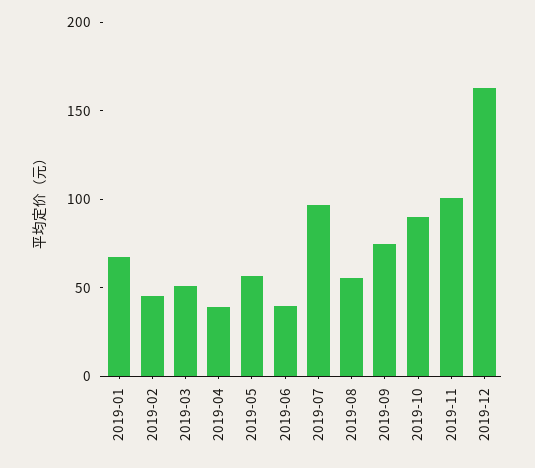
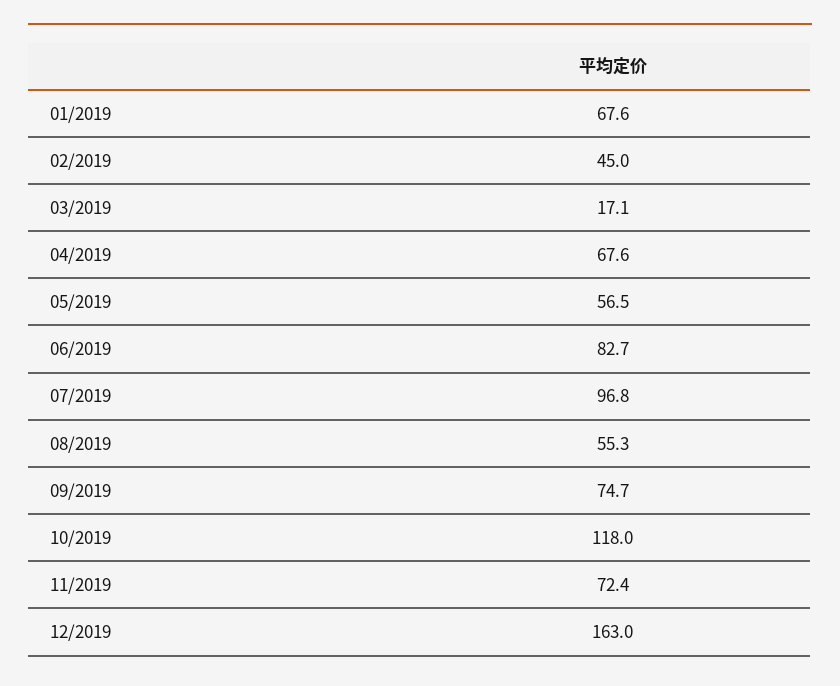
2019-03: 50 -> 17.1
2019-04: 40 -> 67.6
2019-06: 40 -> 82.7
2019-10: 90 -> 118
2019-11: 100 -> 72.4

